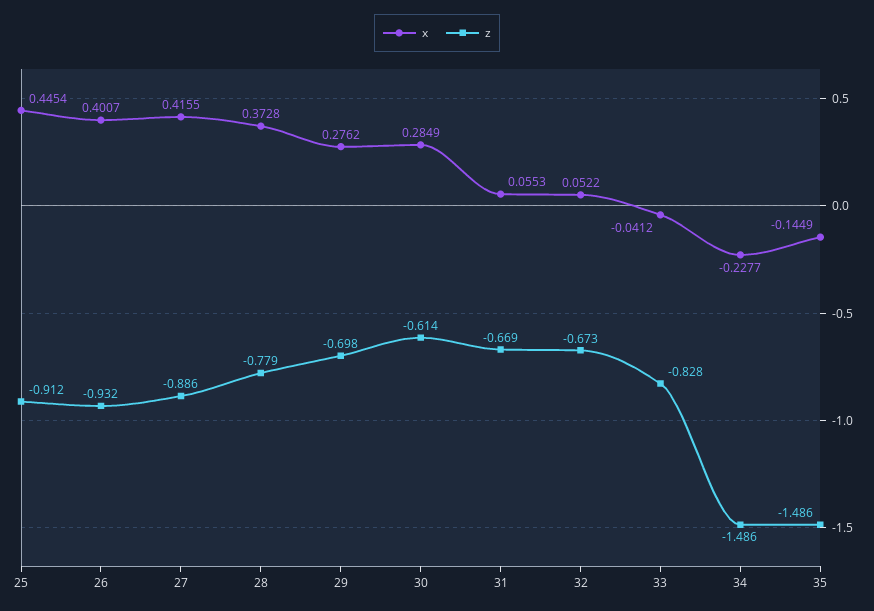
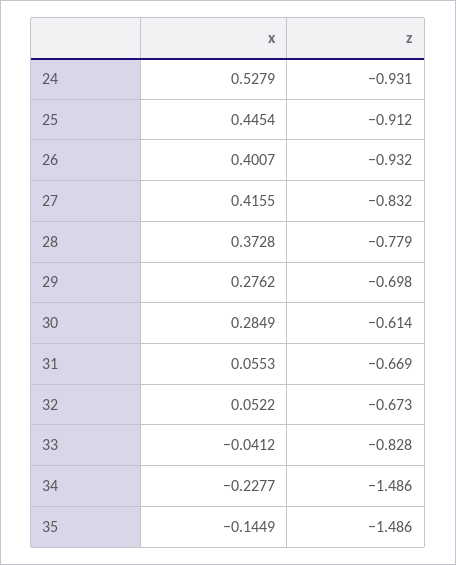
z, 27: -0.886 -> -0.832
x, 24: none -> 0.5279
z, 24: none -> -0.931

